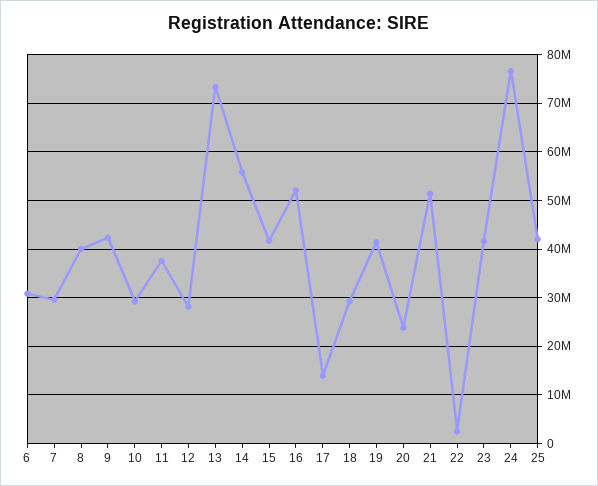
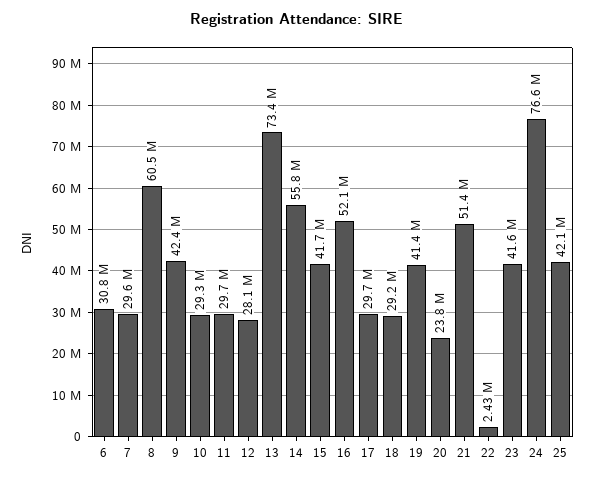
8: 40000000 -> 60500000
11: 38000000 -> 29700000
17: 14000000 -> 29700000

